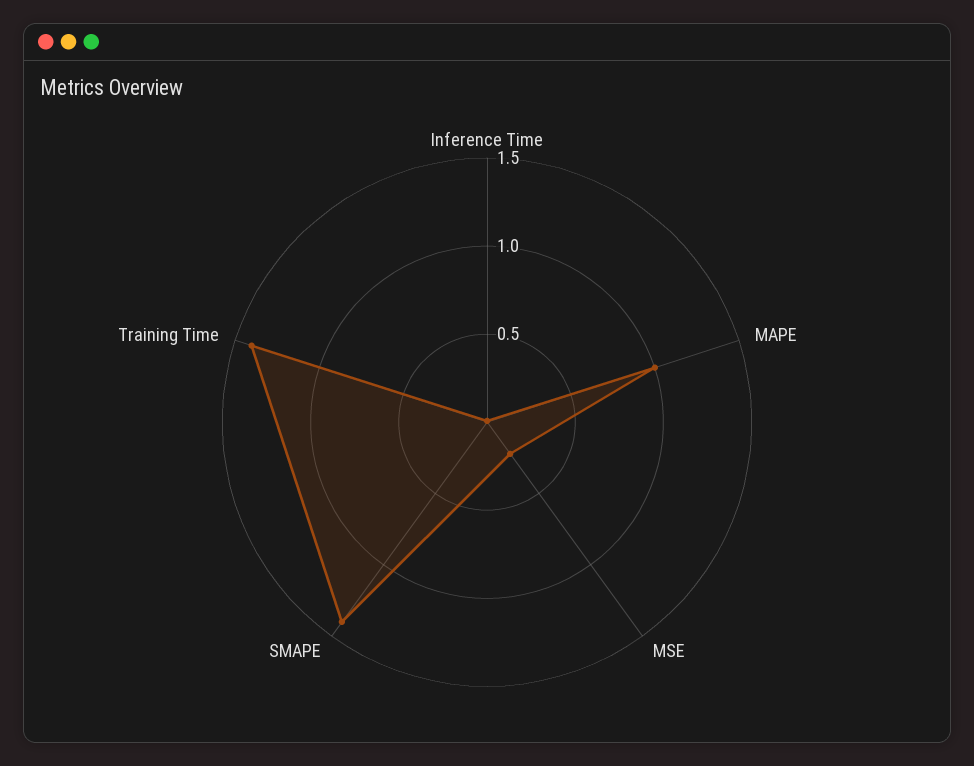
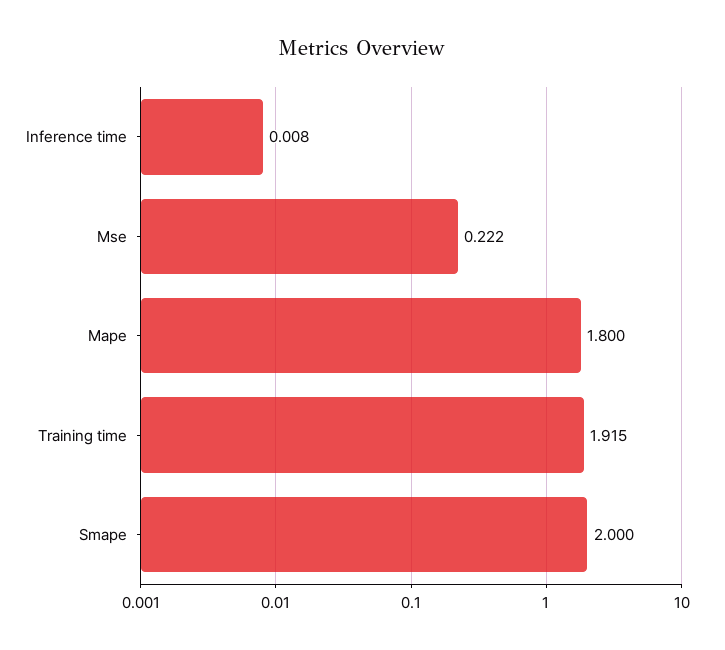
MAPE: 1 -> 1.8
SMAPE: 1.4 -> 2
Training Time: 1.4 -> 1.915

